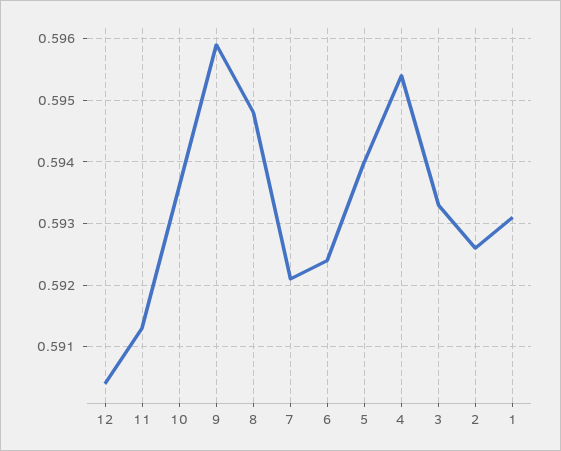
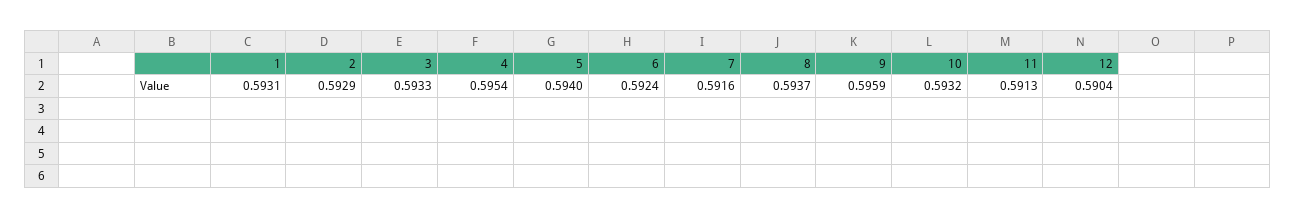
10: 0.5936 -> 0.5932
8: 0.5948 -> 0.5937
7: 0.5921 -> 0.5916
2: 0.5926 -> 0.5929

